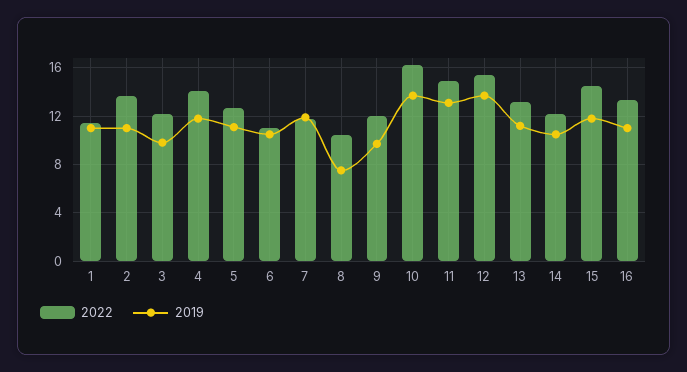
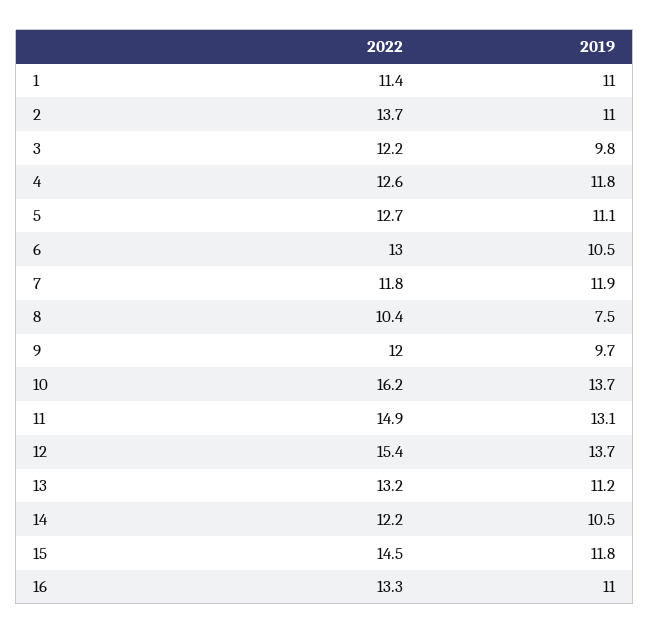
2022, 4: 14 -> 12.6
2022, 6: 11 -> 13

